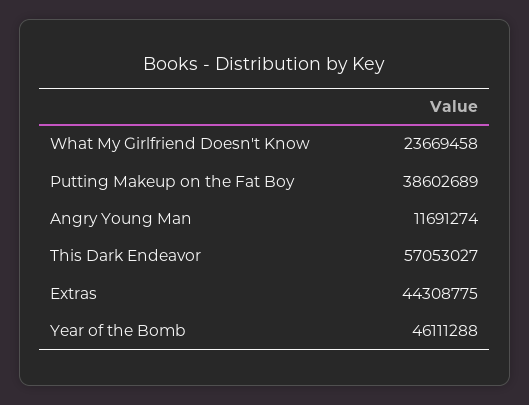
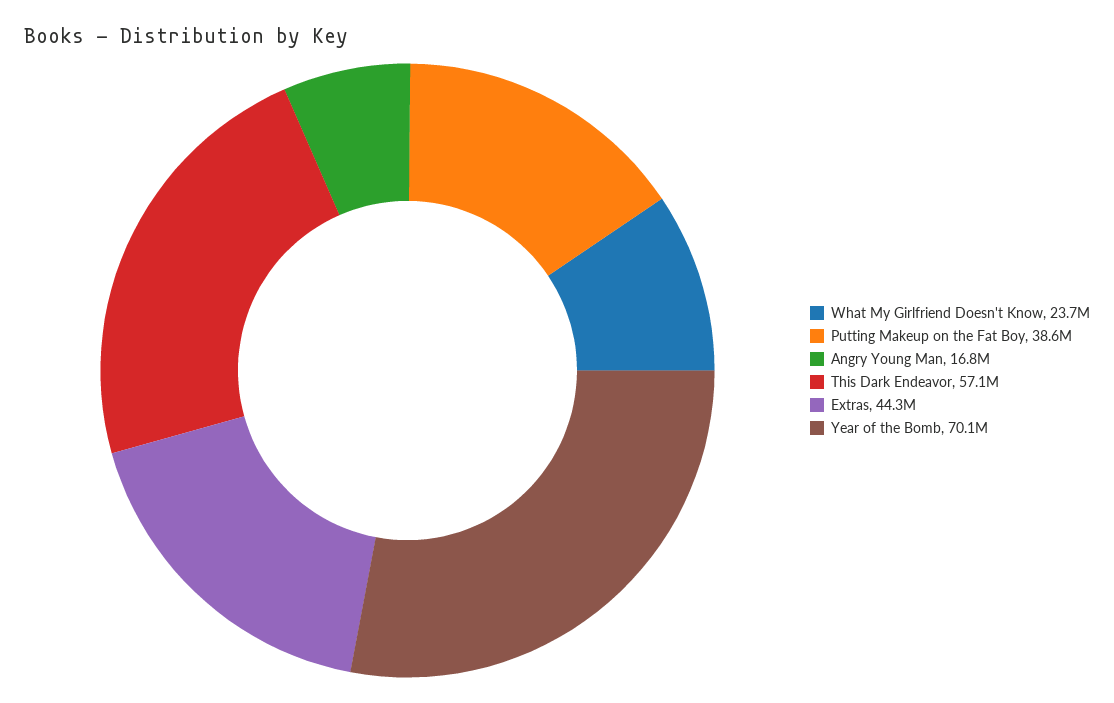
Angry Young Man: 11691274 -> 16800000
Year of the Bomb: 46111288 -> 70100000

